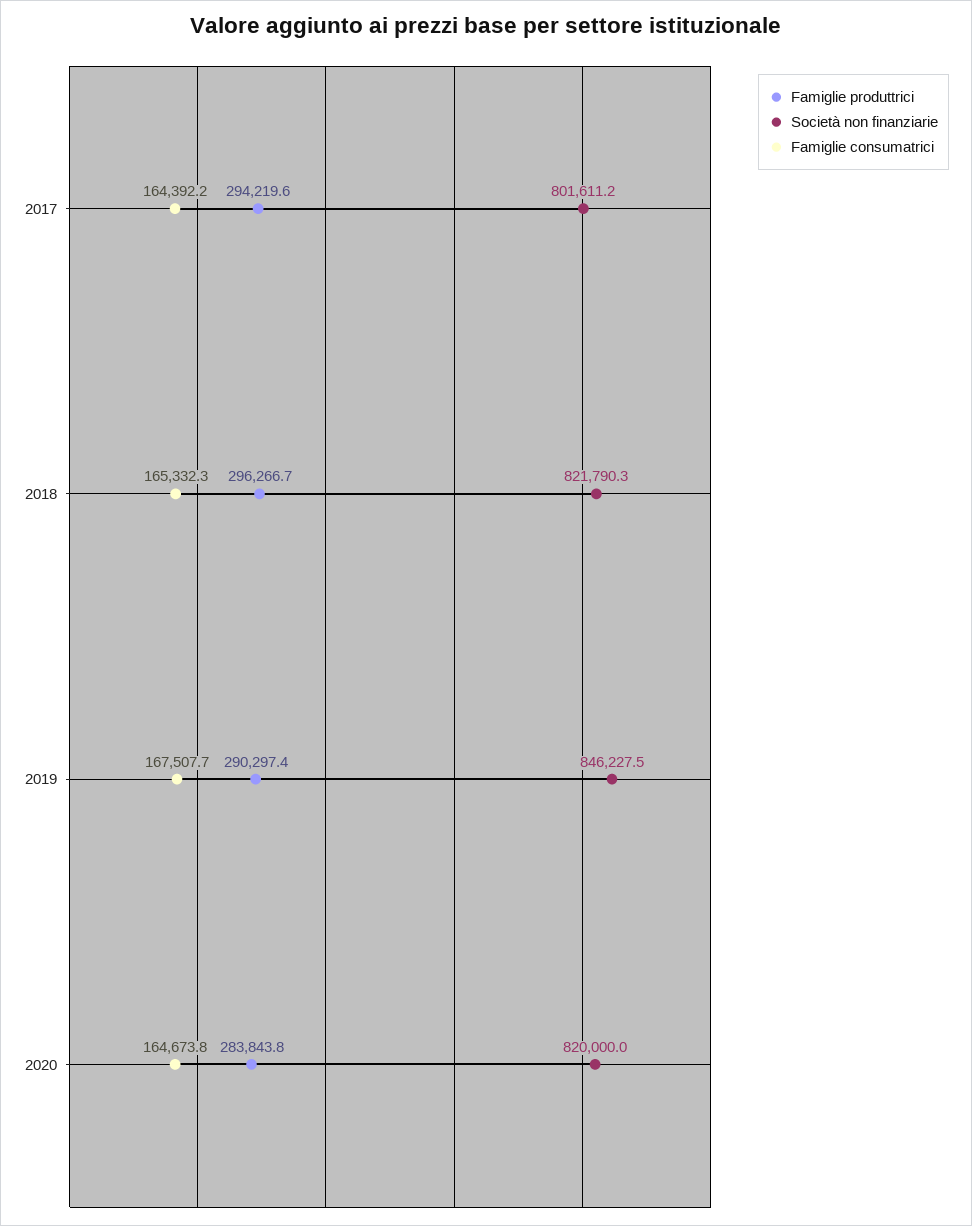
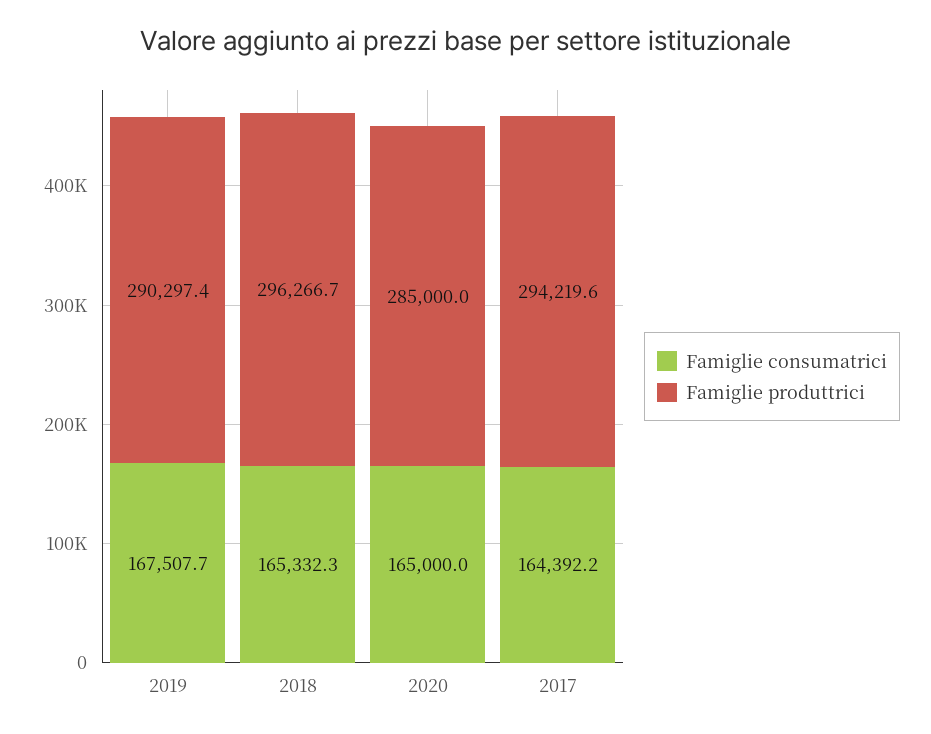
Società non finanziarie, 2017: 801611.2 -> none
Società non finanziarie, 2018: 821790.3 -> none
Società non finanziarie, 2019: 846227.5 -> none
Famiglie produttrici, 2020: 283843.8 -> 285000
Società non finanziarie, 2020: 820000 -> none
Famiglie consumatrici, 2020: 164673.8 -> 165000

